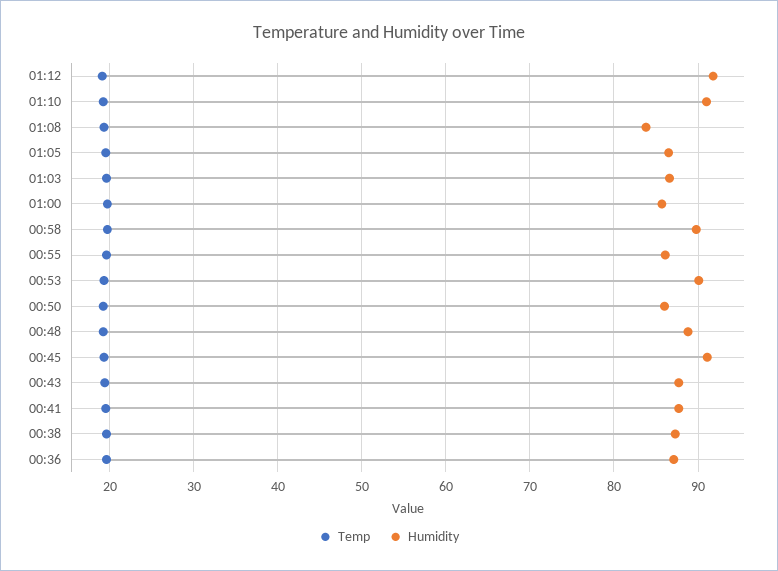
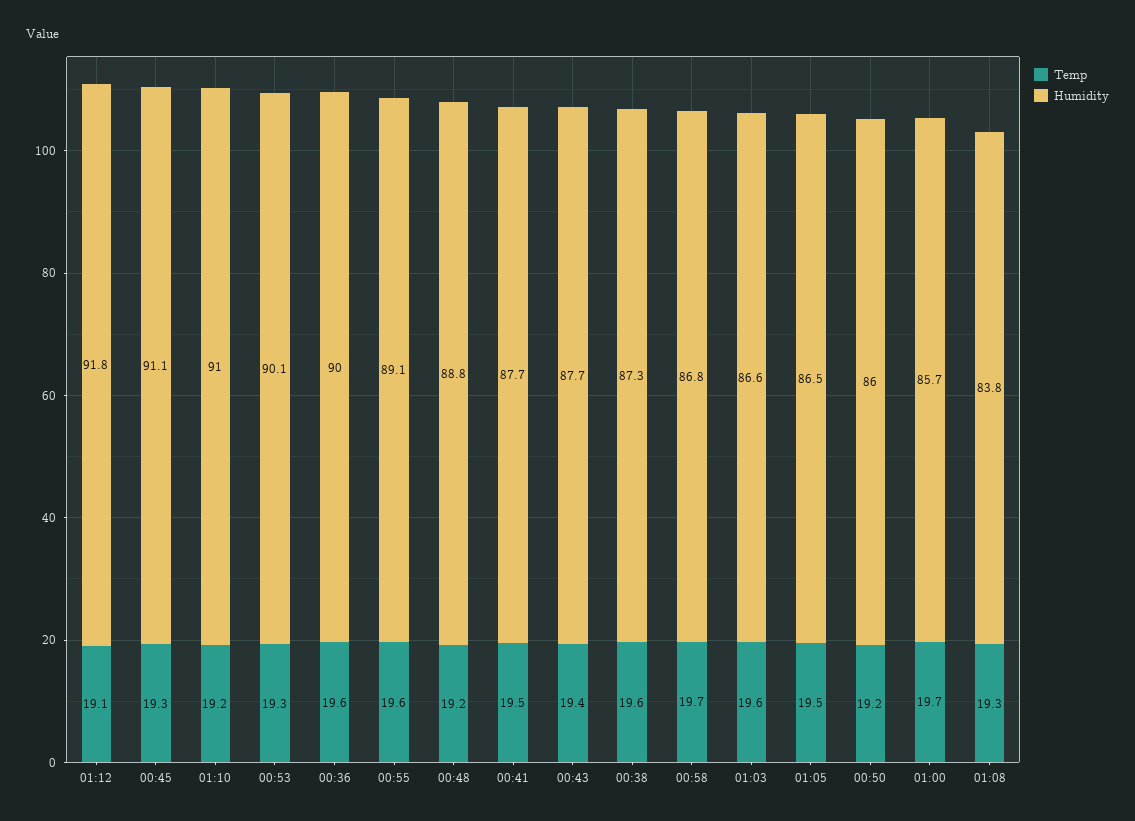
Humidity, 00:58: 90 -> 86.8
Humidity, 00:55: 86 -> 89.1
Humidity, 00:36: 87 -> 90

